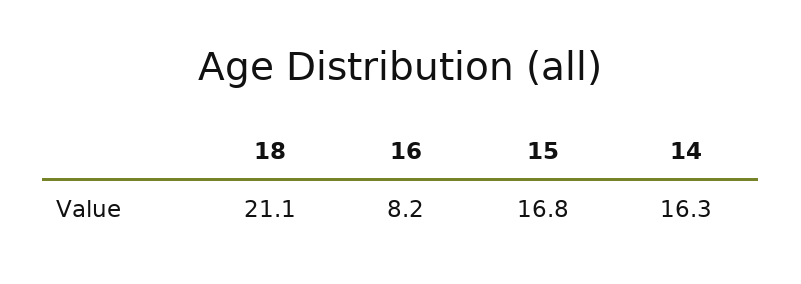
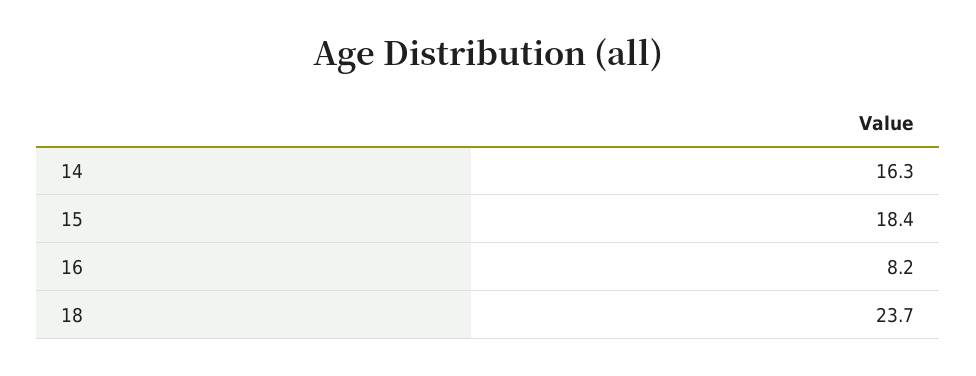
18: 21.1 -> 23.7
15: 16.8 -> 18.4

